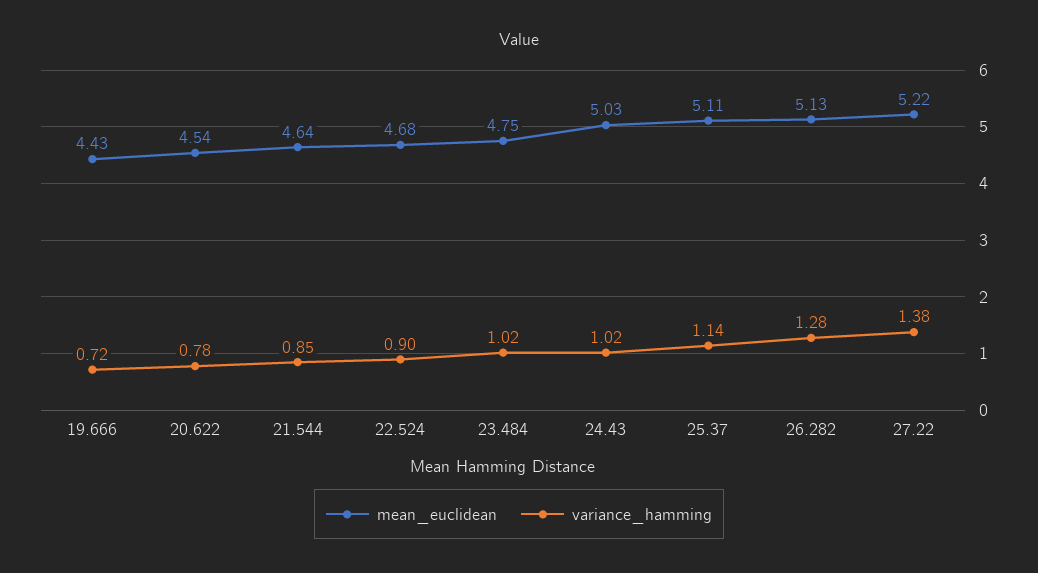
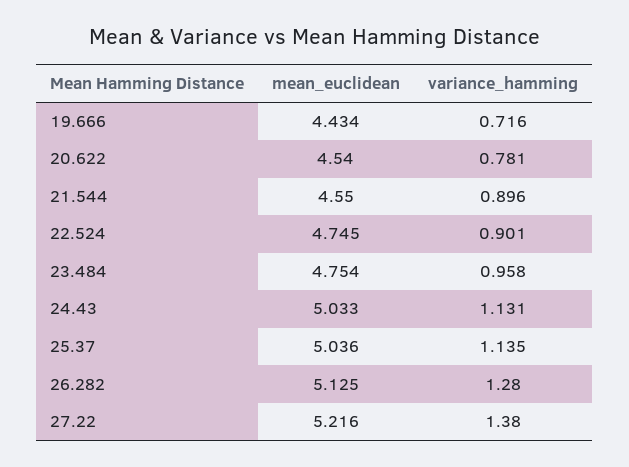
mean_euclidean, 21.544: 4.64 -> 4.55
variance_hamming, 21.544: 0.85 -> 0.896
mean_euclidean, 22.524: 4.68 -> 4.745
variance_hamming, 23.484: 1.02 -> 0.958
variance_hamming, 24.43: 1.02 -> 1.131
mean_euclidean, 25.37: 5.11 -> 5.036

